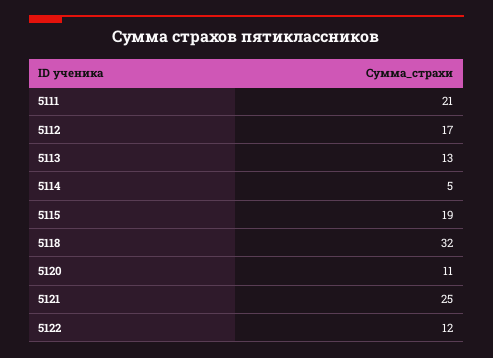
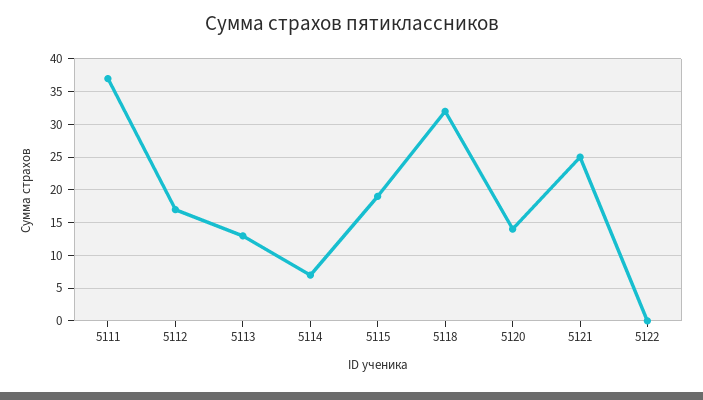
5111: 21 -> 37
5114: 5 -> 7
5120: 11 -> 14
5122: 12 -> 0

